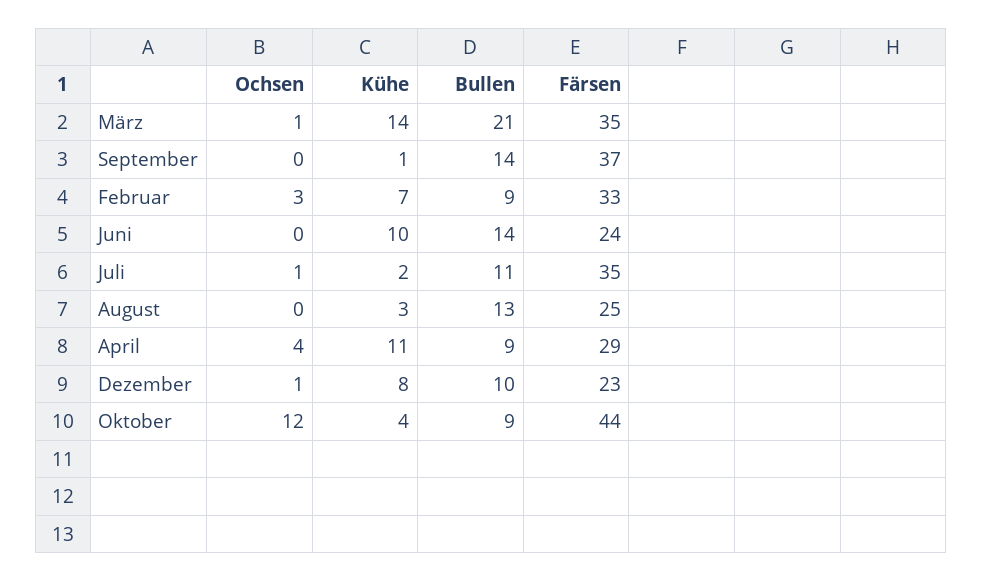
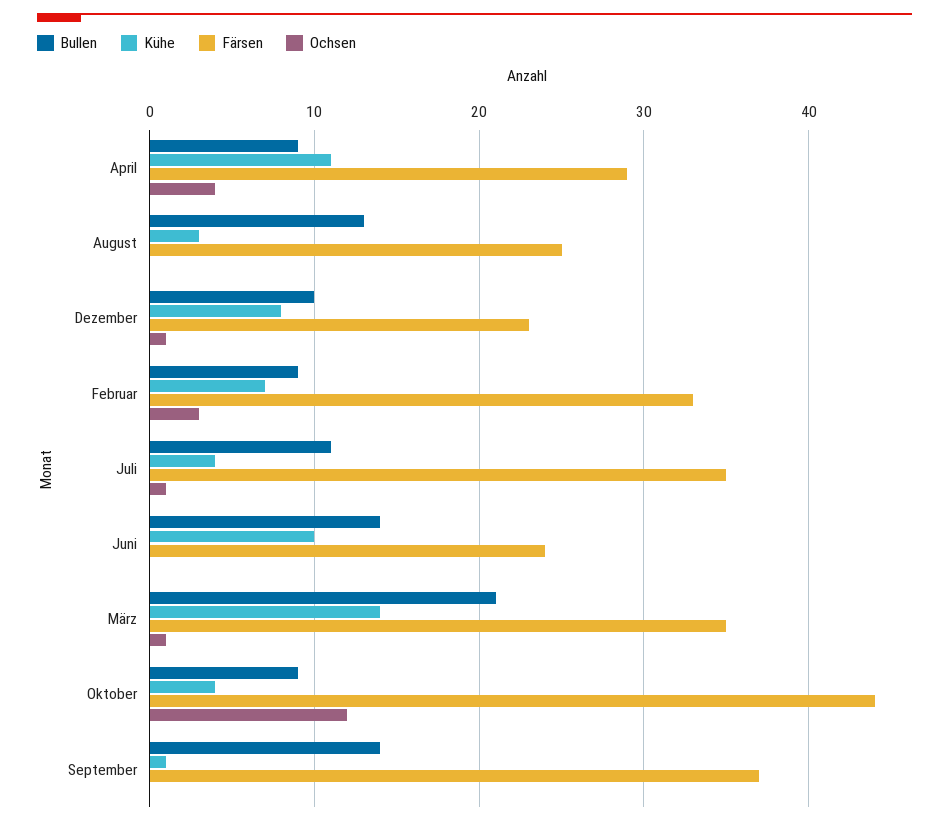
Kühe, Juli: 2 -> 4

